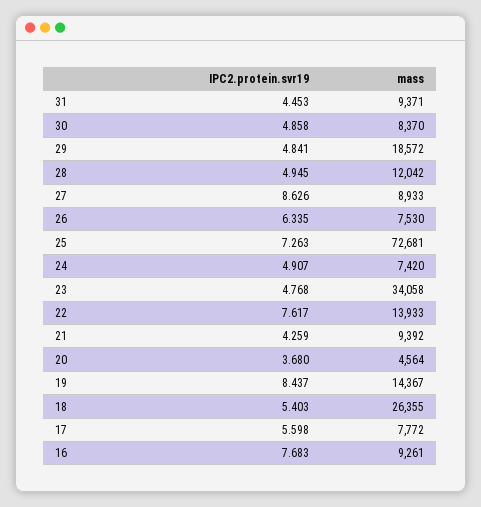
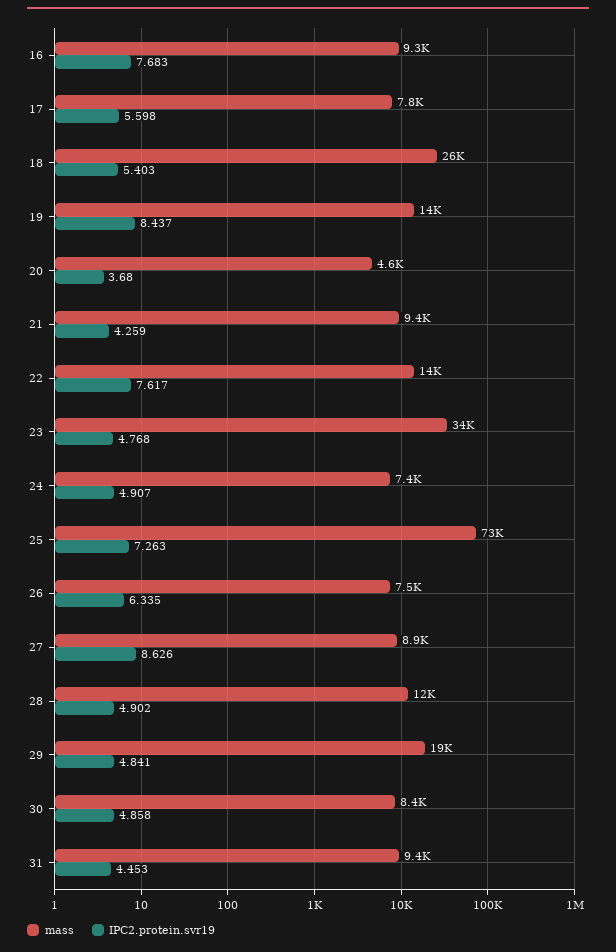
IPC2.protein.svr19, 28: 4.945 -> 4.902

